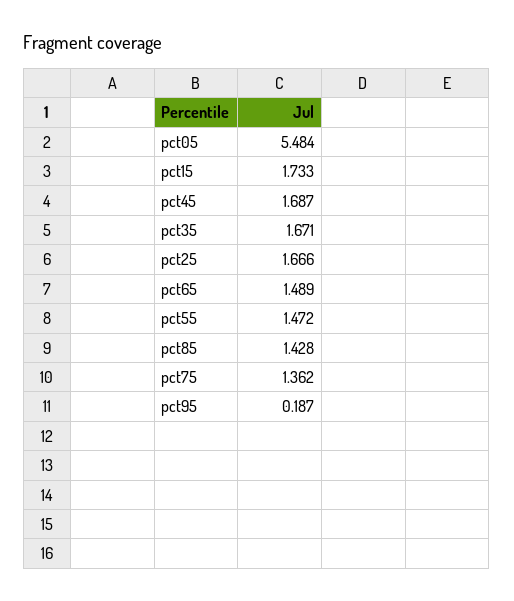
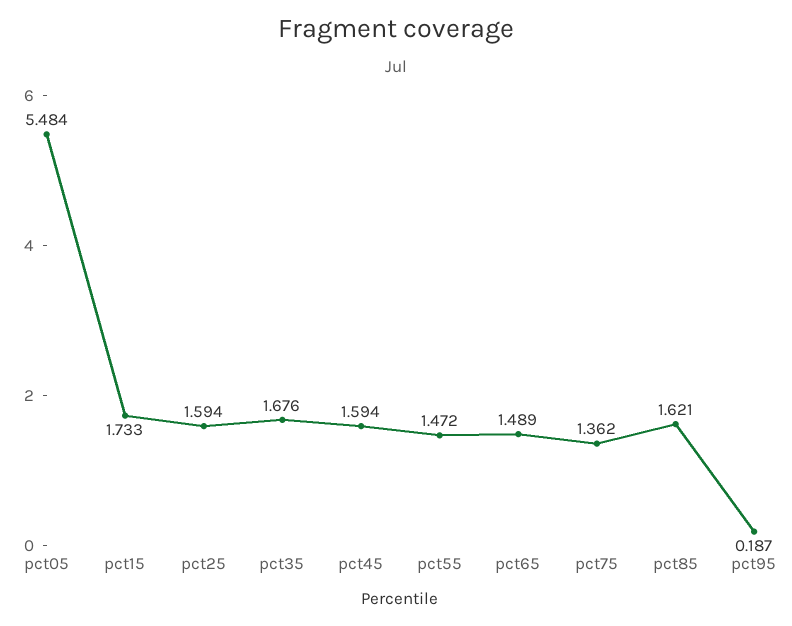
pct45: 1.687 -> 1.594
pct35: 1.671 -> 1.676
pct25: 1.666 -> 1.594
pct85: 1.428 -> 1.621

